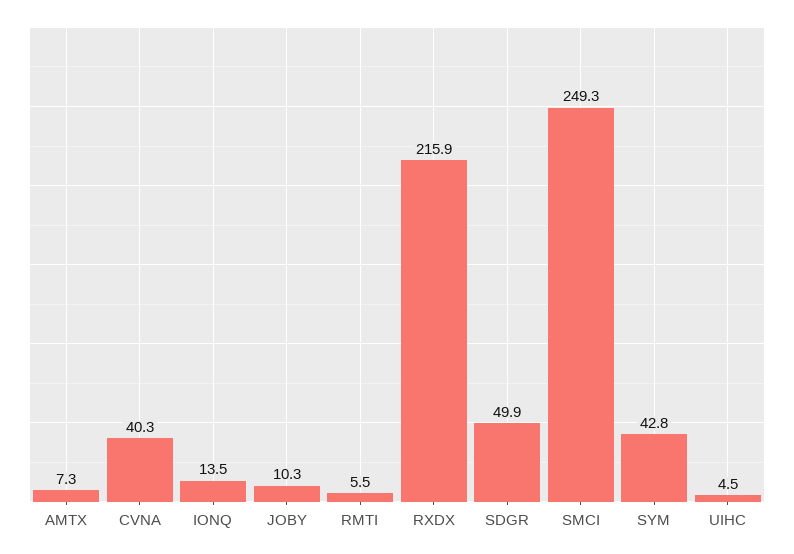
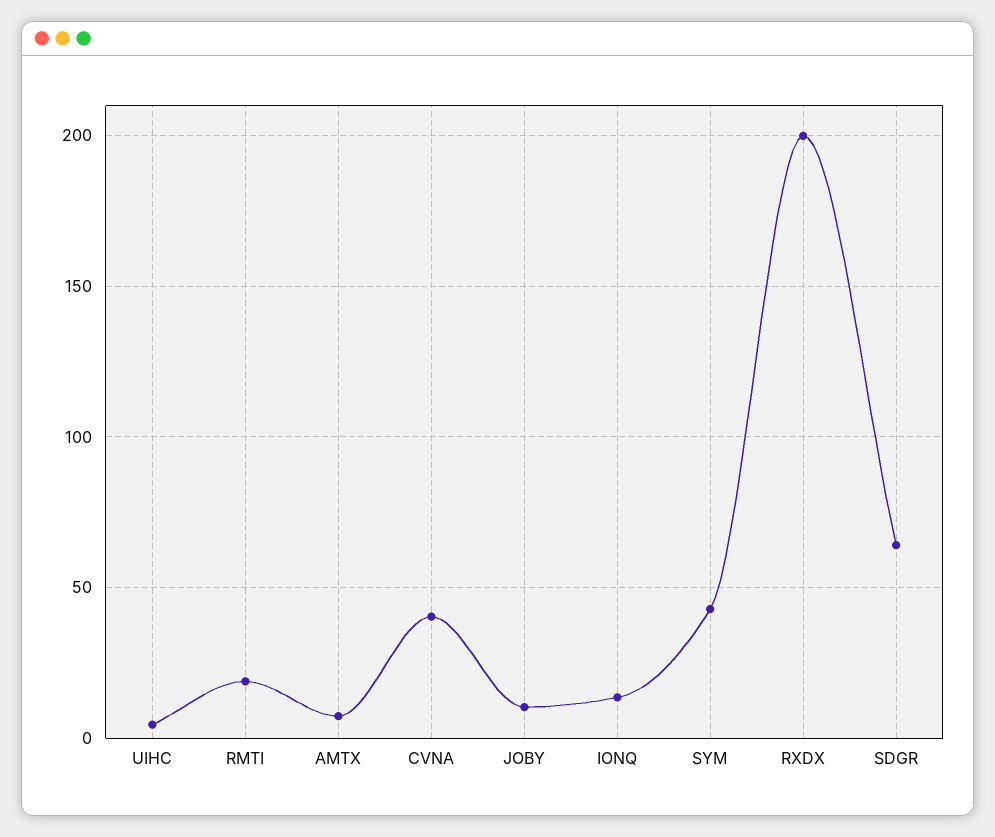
RMTI: 5.5 -> 20
RXDX: 215.9 -> 200
SDGR: 49.9 -> 65
SMCI: 249.3 -> none

